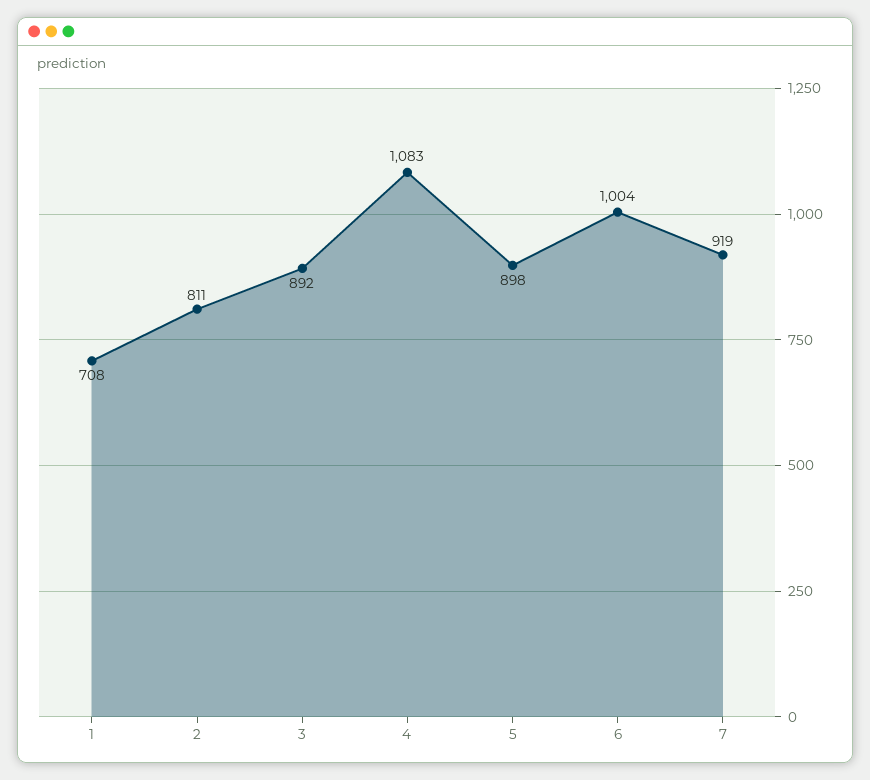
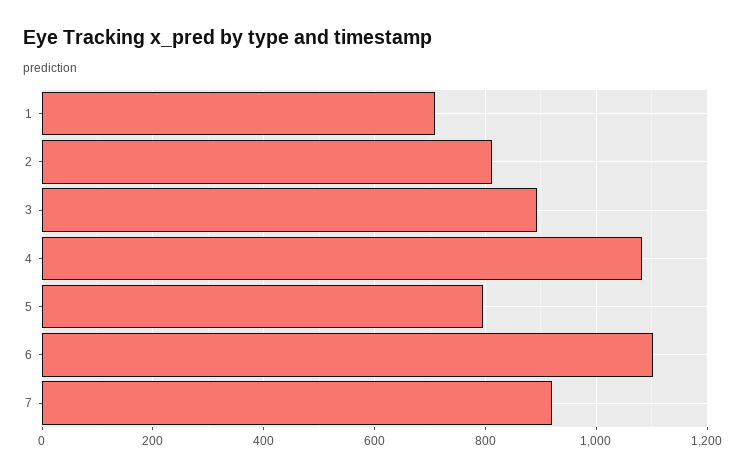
5: 898 -> 800
6: 1004 -> 1100

